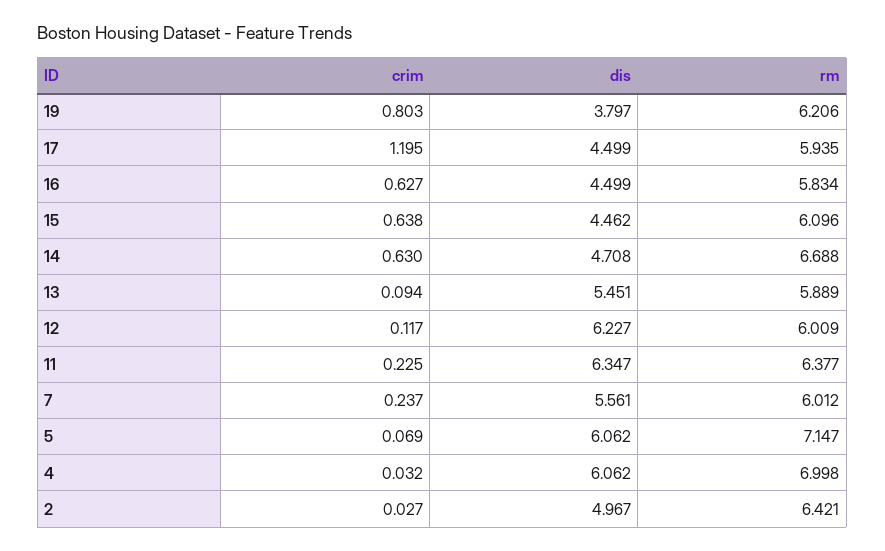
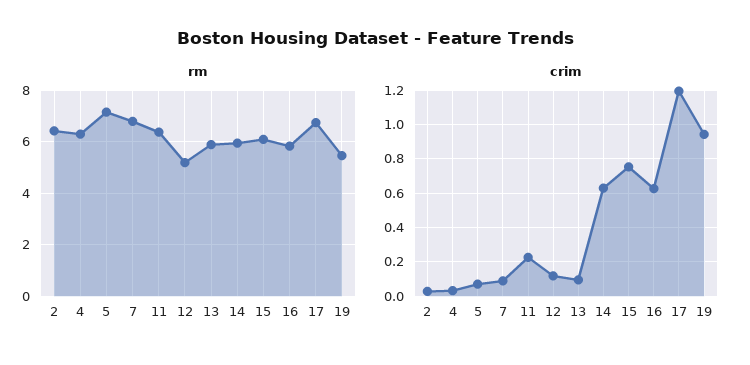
crim, 19: 0.803 -> 0.95
dis, 19: 3.797 -> none
rm, 19: 6.206 -> 5.5
dis, 17: 4.499 -> none
rm, 17: 5.935 -> 6.75
dis, 16: 4.499 -> none
crim, 15: 0.638 -> 0.75
dis, 15: 4.462 -> none
dis, 14: 4.708 -> none
rm, 14: 6.688 -> 6
dis, 13: 5.451 -> none
dis, 12: 6.227 -> none
rm, 12: 6.009 -> 5.25
dis, 11: 6.347 -> none
crim, 7: 0.237 -> 0.1
dis, 7: 5.561 -> none
rm, 7: 6.012 -> 6.75
dis, 5: 6.062 -> none
dis, 4: 6.062 -> none
rm, 4: 6.998 -> 6.25
dis, 2: 4.967 -> none

